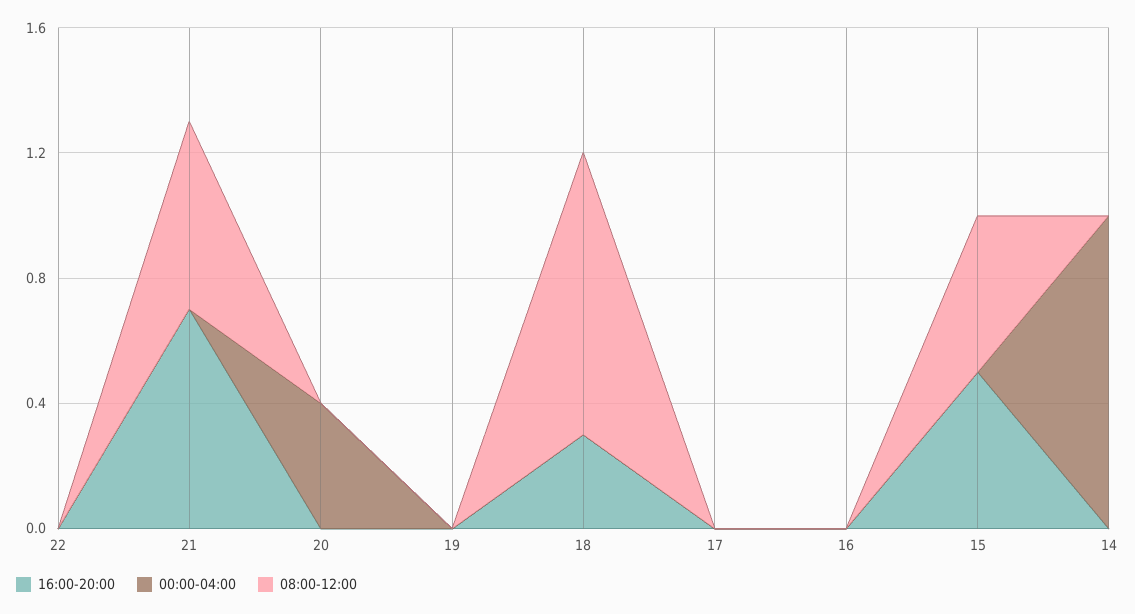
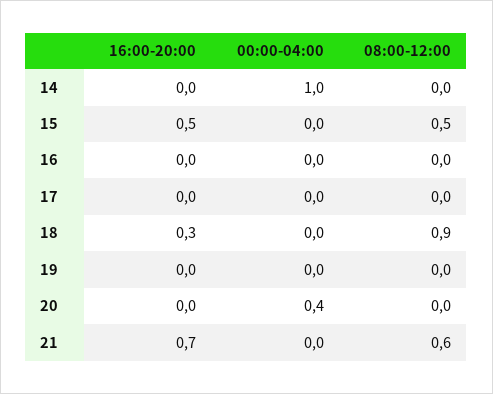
16:00-20:00, 22: 0 -> none
00:00-04:00, 22: 0 -> none
08:00-12:00, 22: 0 -> none

